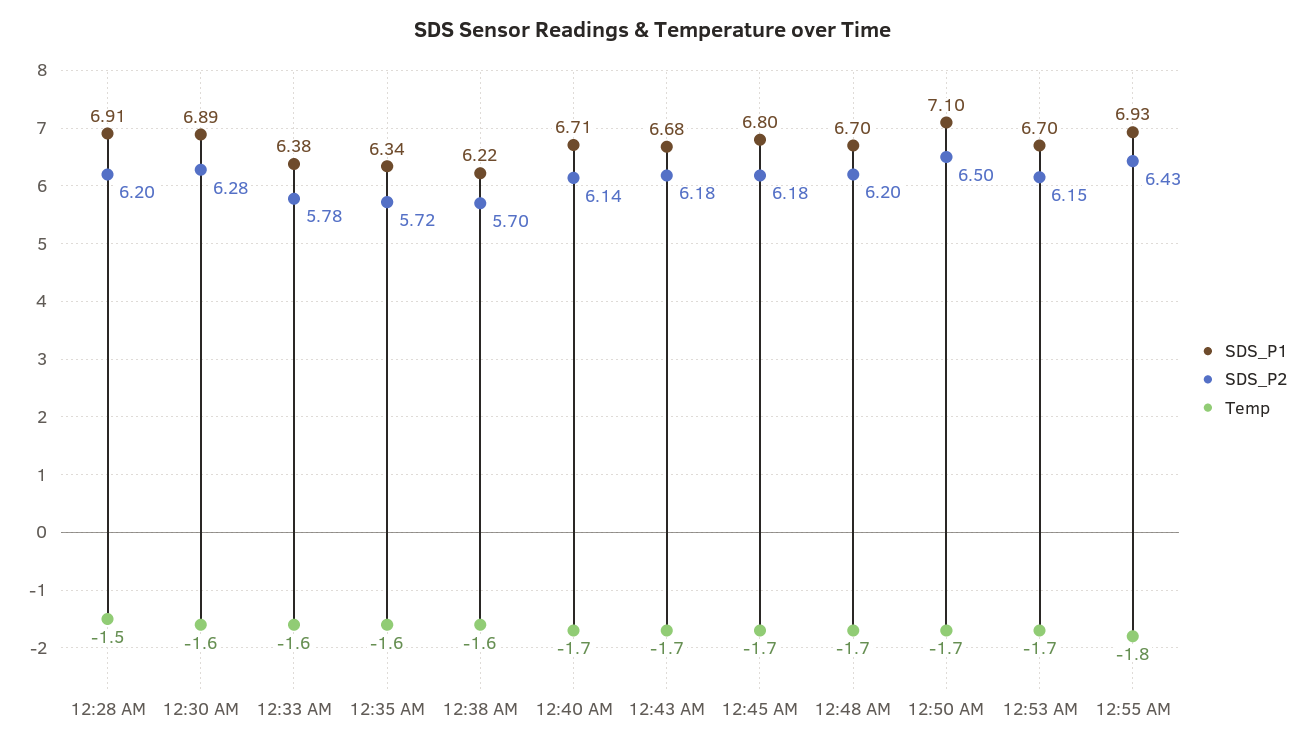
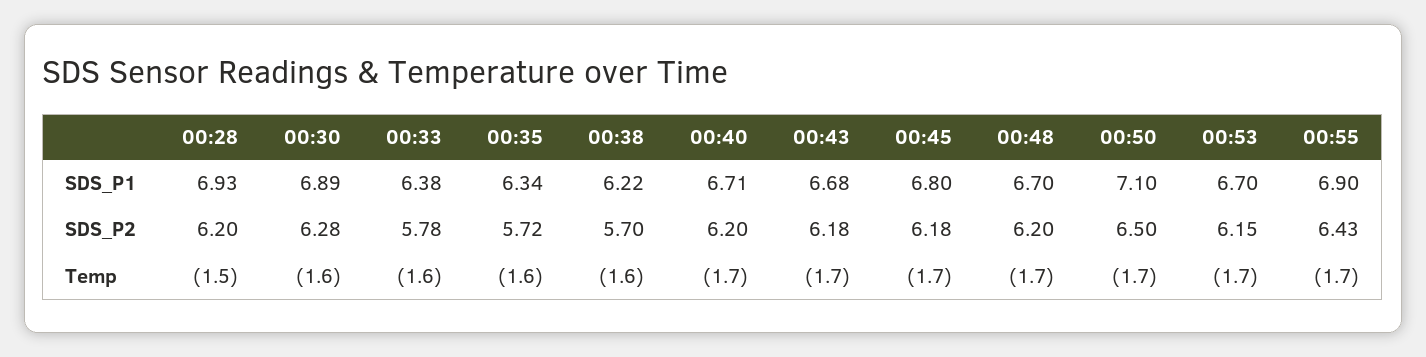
SDS_P1, 12:28 AM: 6.91 -> 6.93
SDS_P2, 12:40 AM: 6.14 -> 6.2
SDS_P1, 12:55 AM: 6.93 -> 6.9
Temp, 12:55 AM: -1.8 -> -1.7

